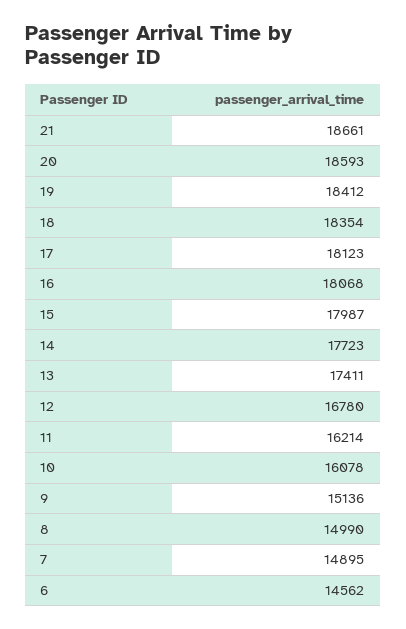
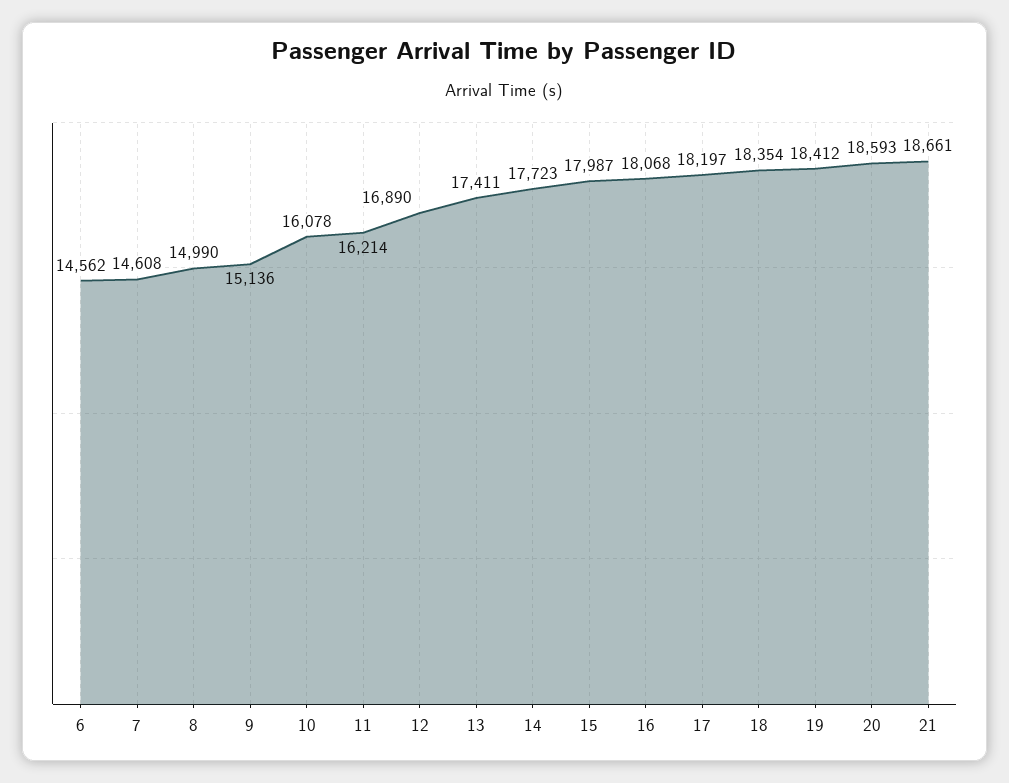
17: 18123 -> 18197
12: 16780 -> 16890
7: 14895 -> 14608

